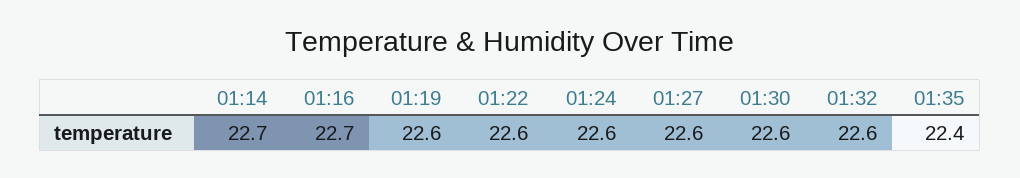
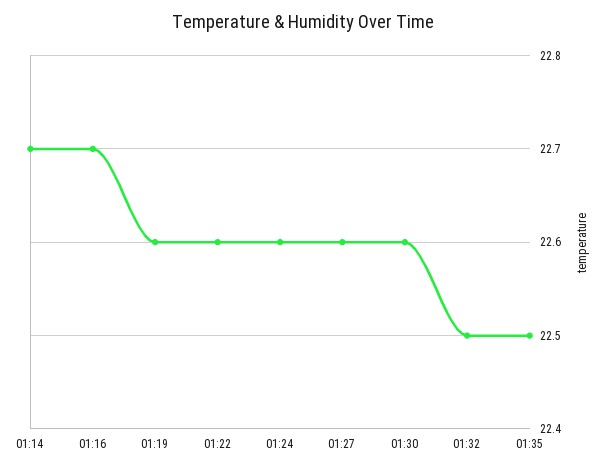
01:32: 22.6 -> 22.5
01:35: 22.4 -> 22.5

